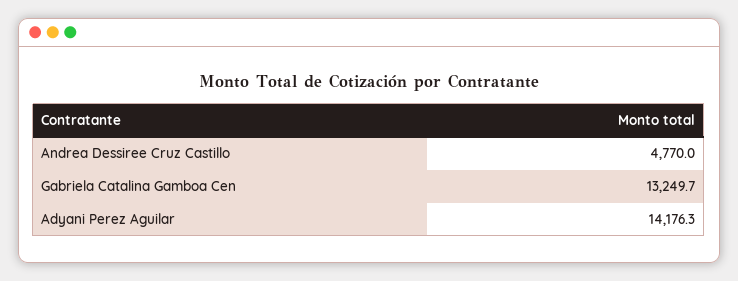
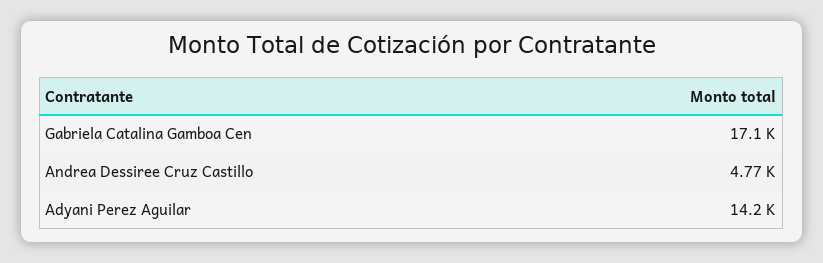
Gabriela Catalina Gamboa Cen: 13249.7 -> 17100

